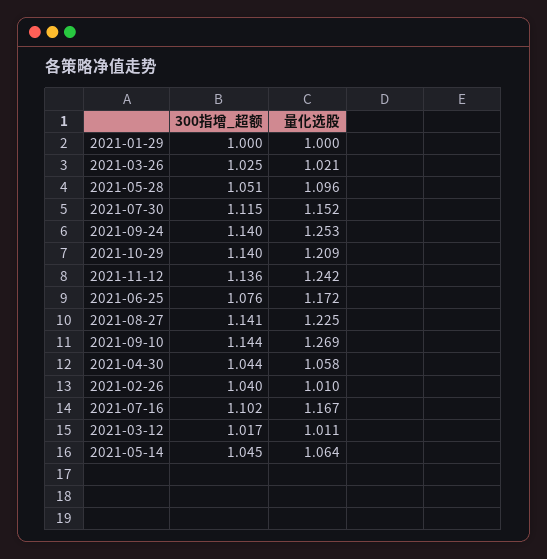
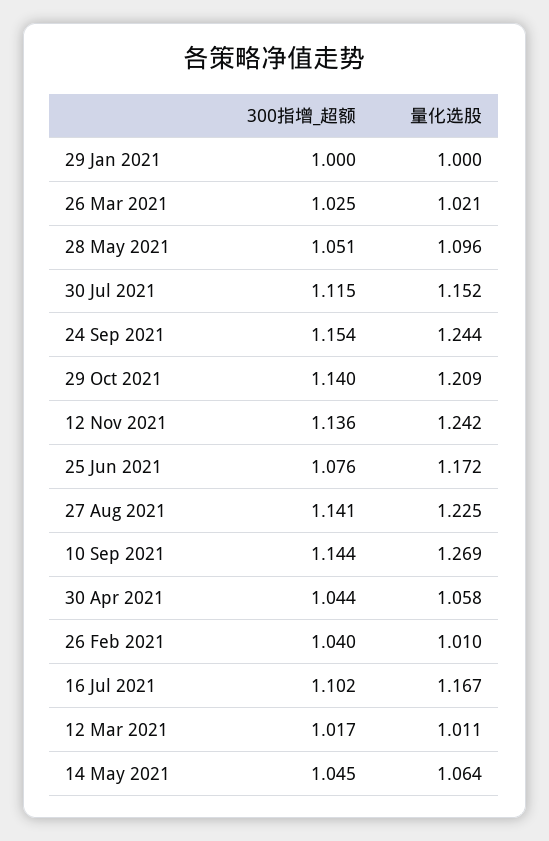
300指增_超额, 2021-09-24: 1.14 -> 1.154
量化选股, 2021-09-24: 1.253 -> 1.244

